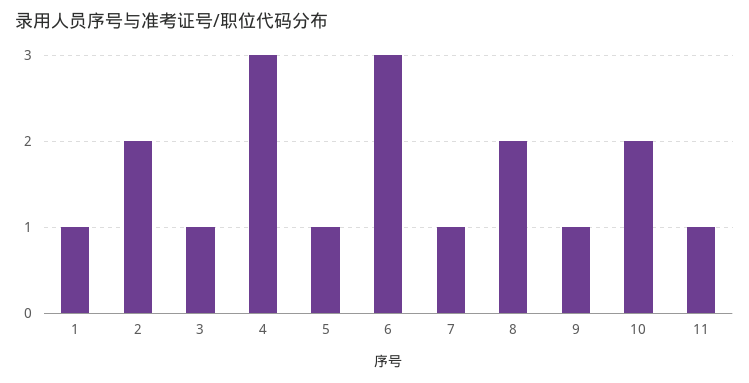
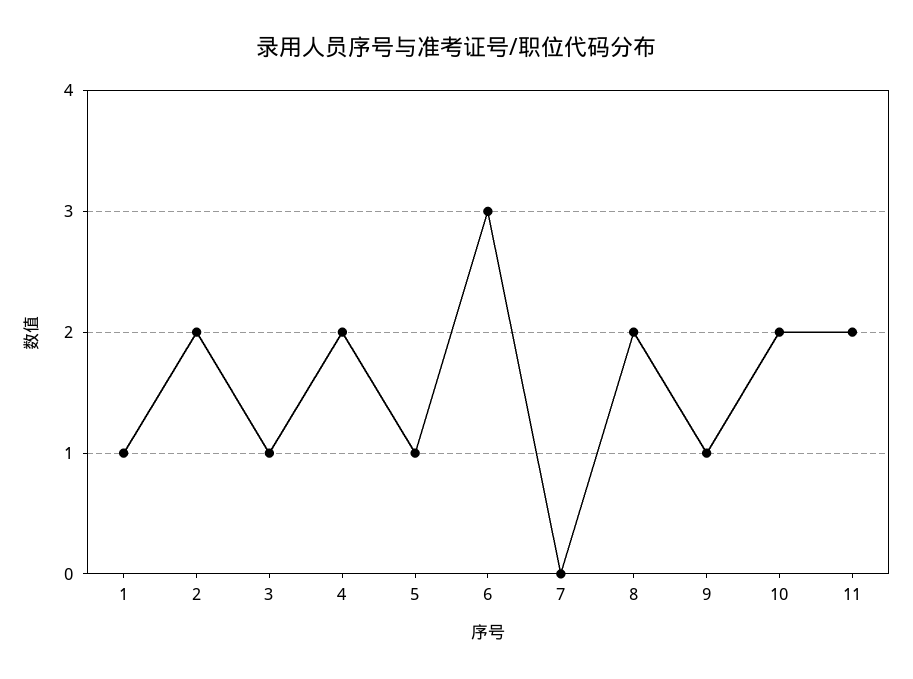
4: 3 -> 2
7: 1 -> 0
11: 1 -> 2

